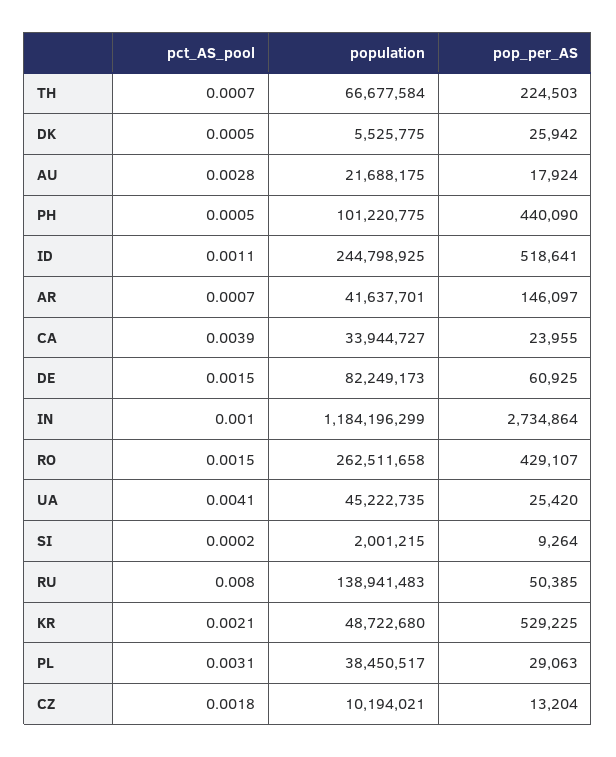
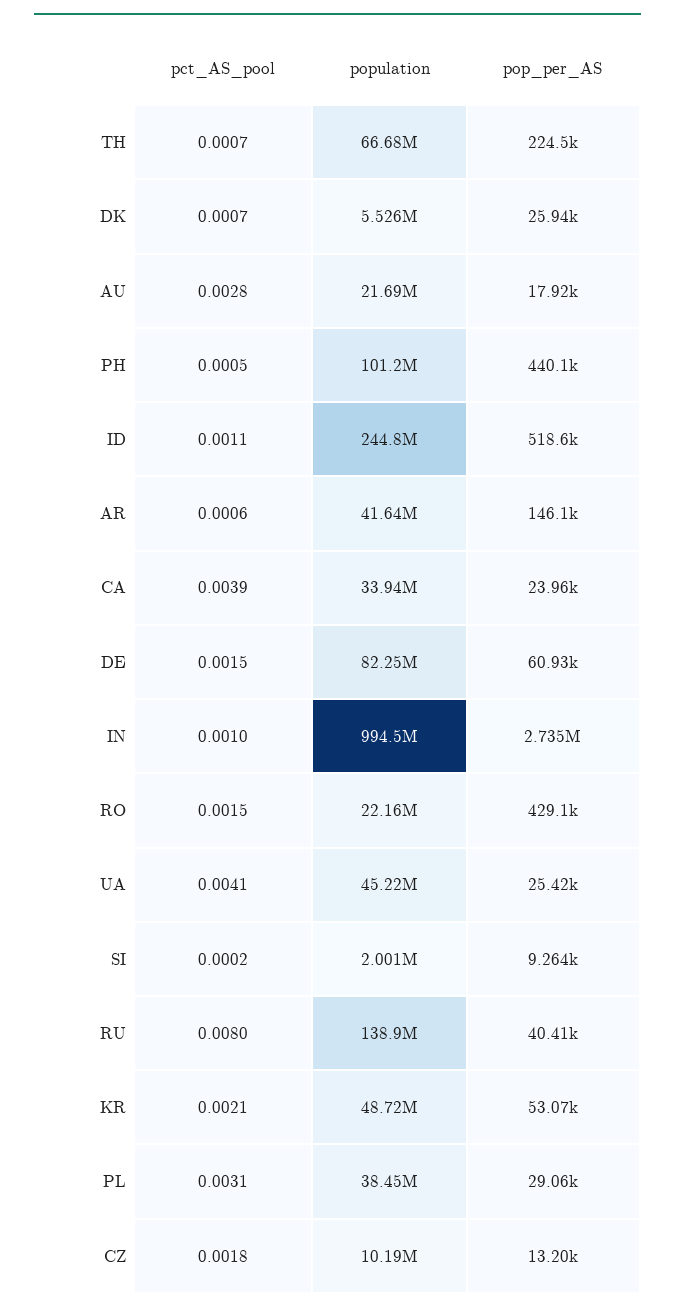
pct_AS_pool, DK: 0.0005 -> 0.0007
pct_AS_pool, AR: 0.0007 -> 0.0006
population, IN: 1184196299 -> 994500000
population, RO: 262511658 -> 22160000
pop_per_AS, RU: 50385 -> 40410
pop_per_AS, KR: 529225 -> 53070

